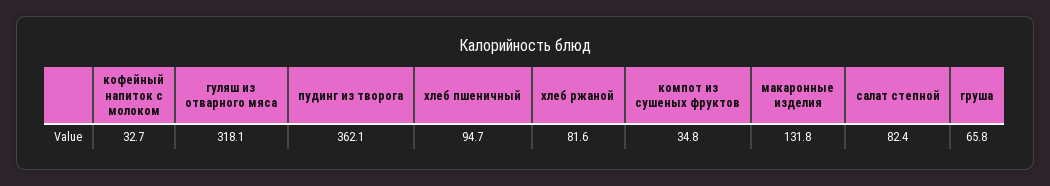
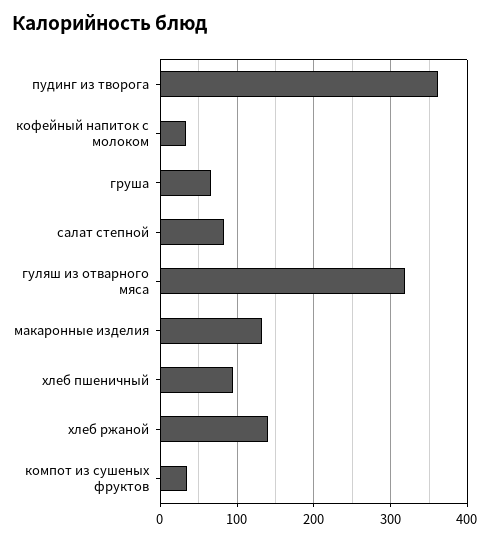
хлеб ржаной: 81.6 -> 140

